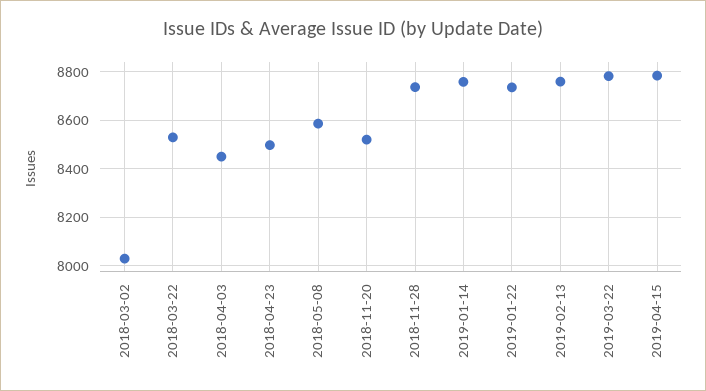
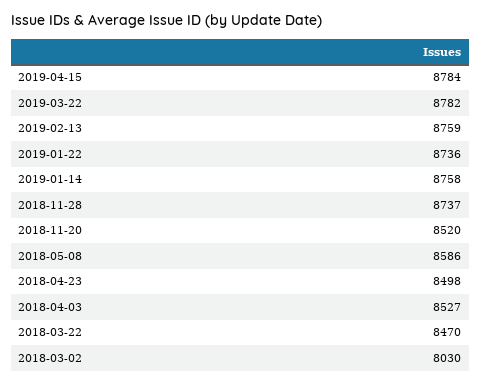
2018-03-22: 8525 -> 8470
2018-04-03: 8450 -> 8527

